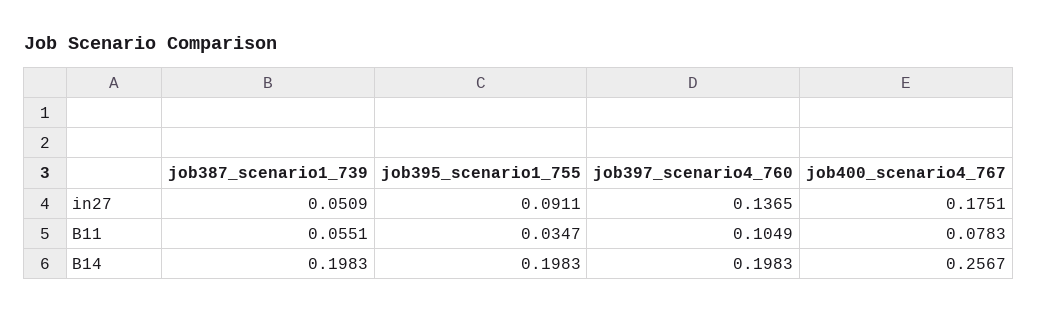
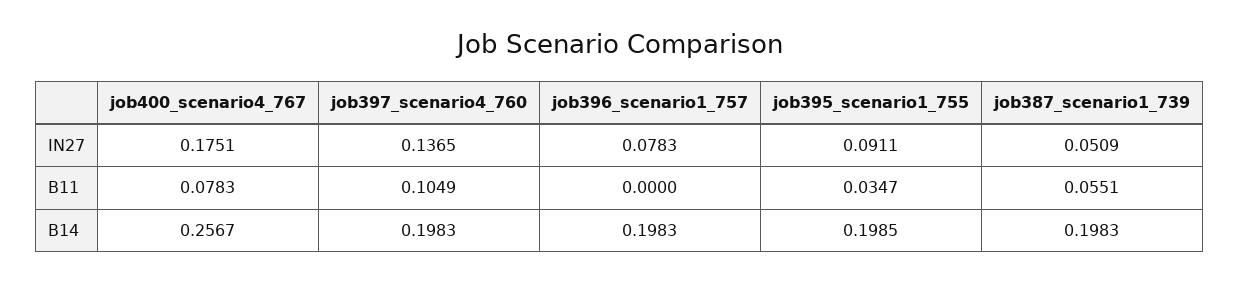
job395_scenario1_755, B14: 0.1983 -> 0.1985
job396_scenario1_757, in27: none -> 0.0783
job396_scenario1_757, B11: none -> 0
job396_scenario1_757, B14: none -> 0.1983

